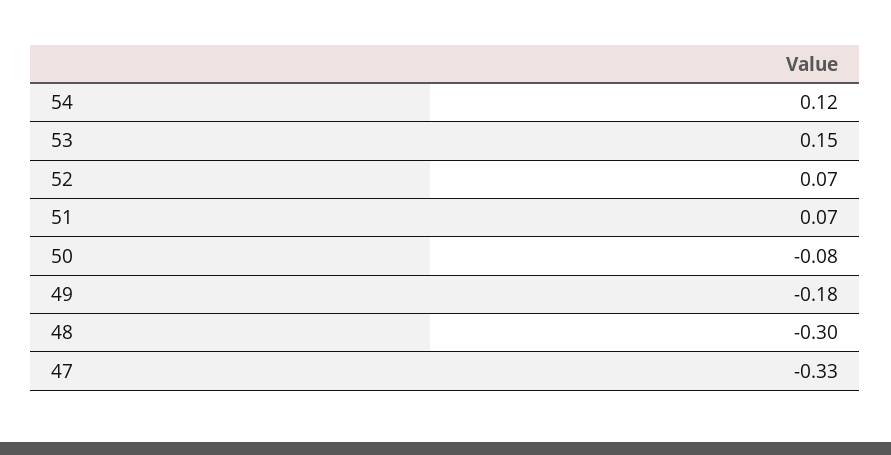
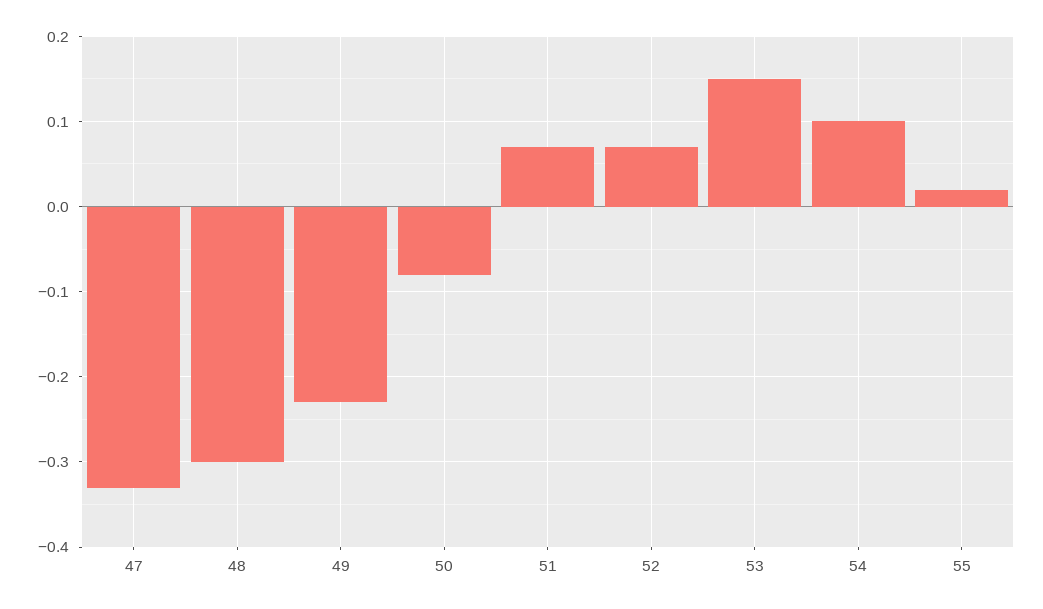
54: 0.12 -> 0.1
49: -0.18 -> -0.23
55: none -> 0.02

